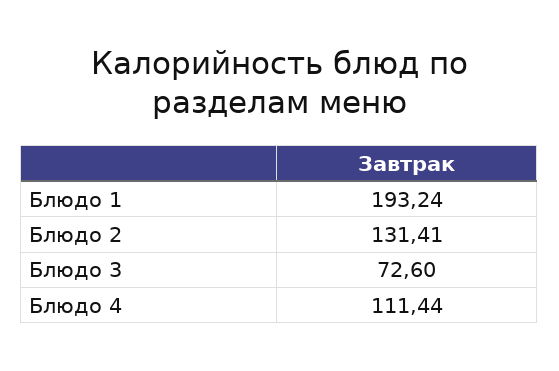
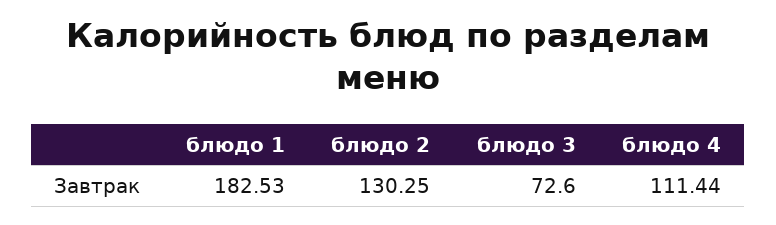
Блюдо 1: 193.24 -> 182.53
Блюдо 2: 131.41 -> 130.25

